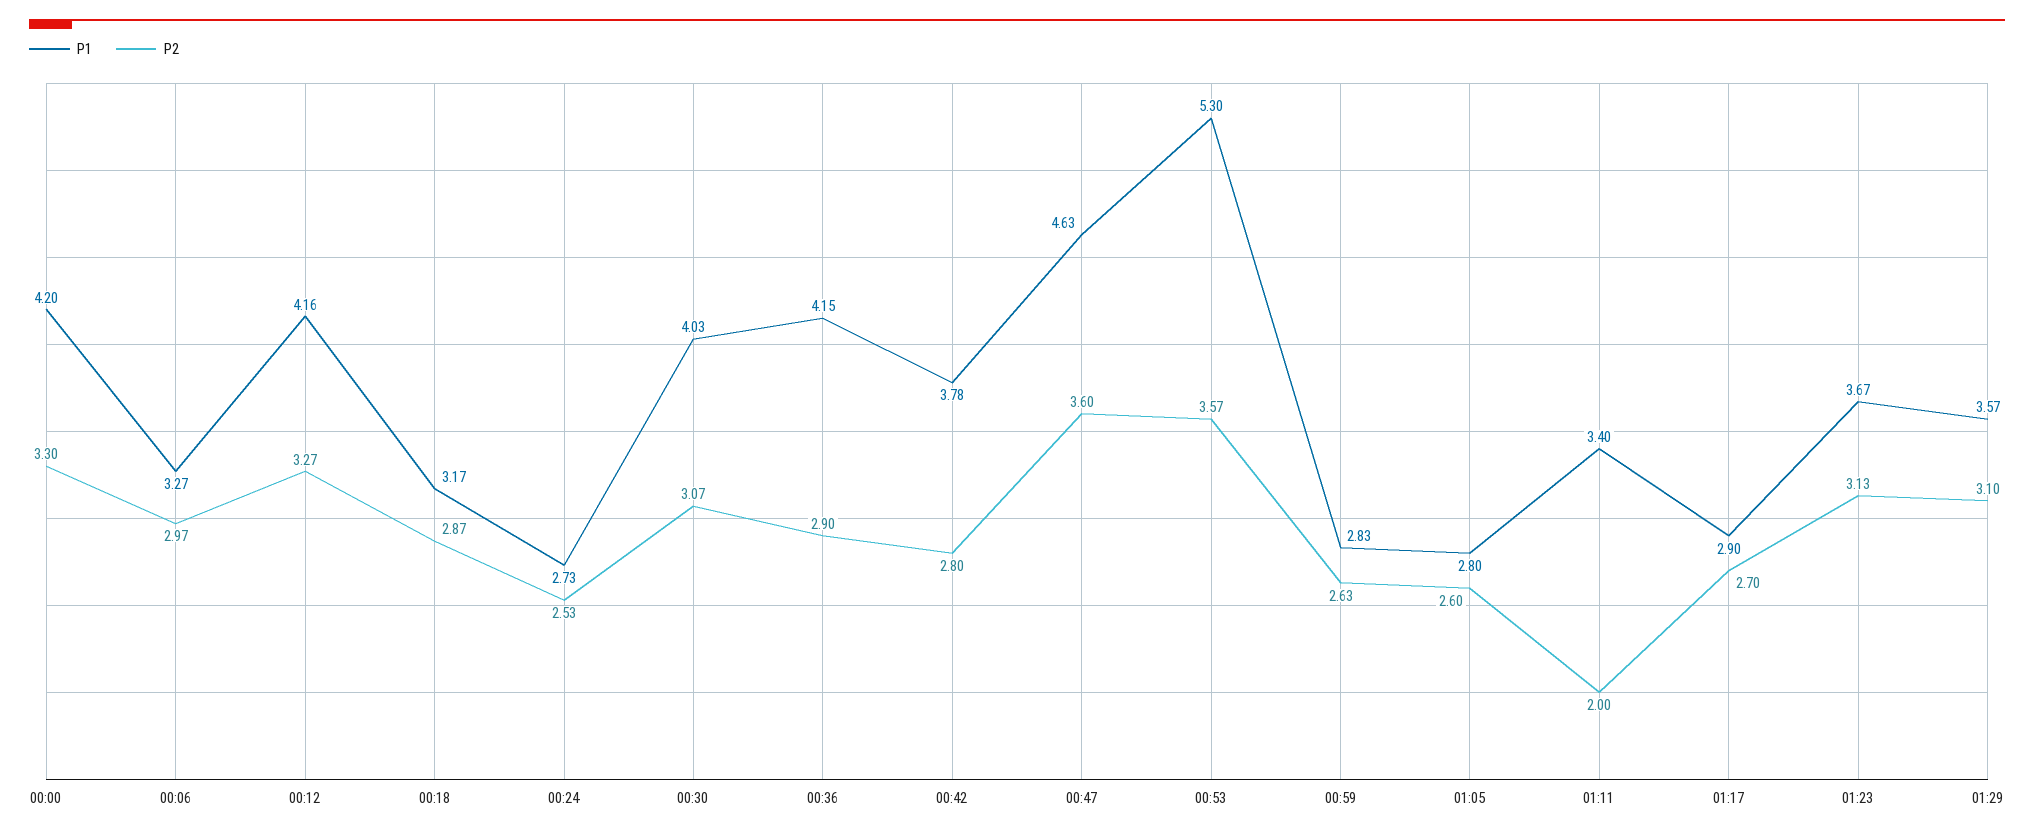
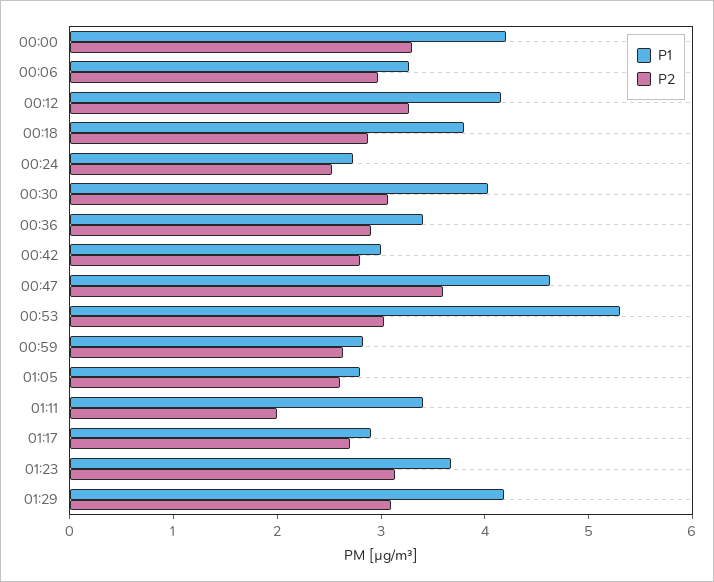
P1, 00:18: 3.17 -> 3.8
P1, 00:36: 4.15 -> 3.4
P1, 00:42: 3.78 -> 3
P2, 00:53: 3.57 -> 3
P1, 01:29: 3.57 -> 4.2

